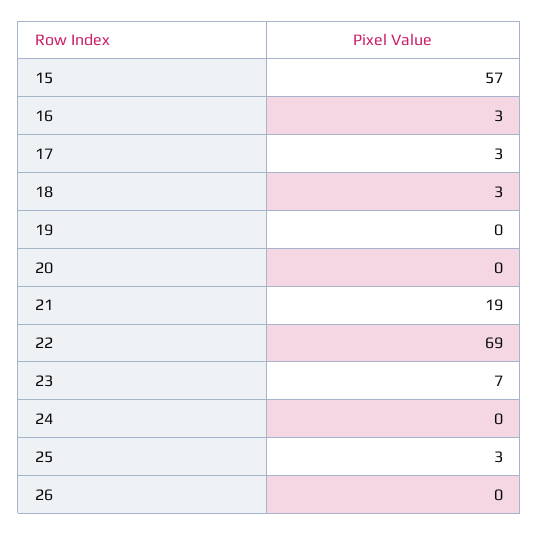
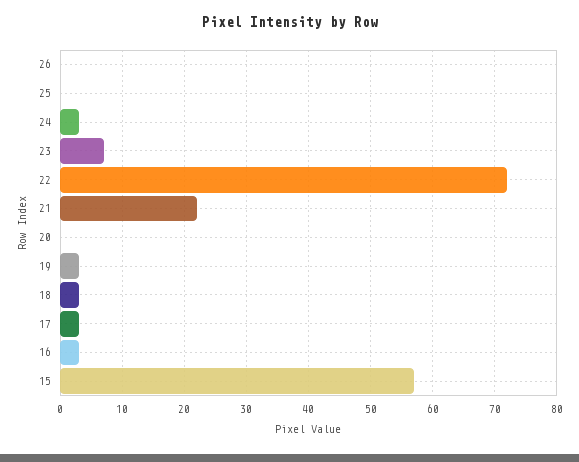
19: 0 -> 3
21: 19 -> 22
22: 69 -> 72
24: 0 -> 3
25: 3 -> 0

